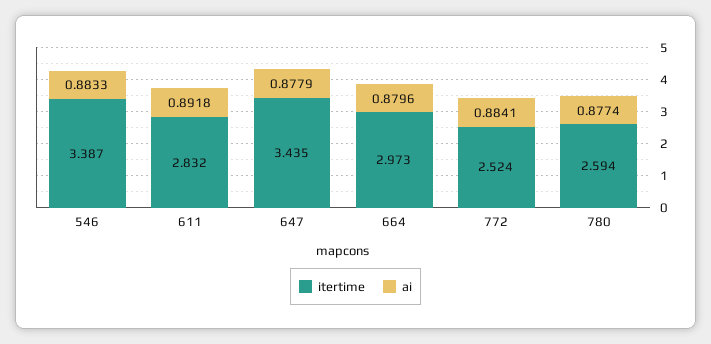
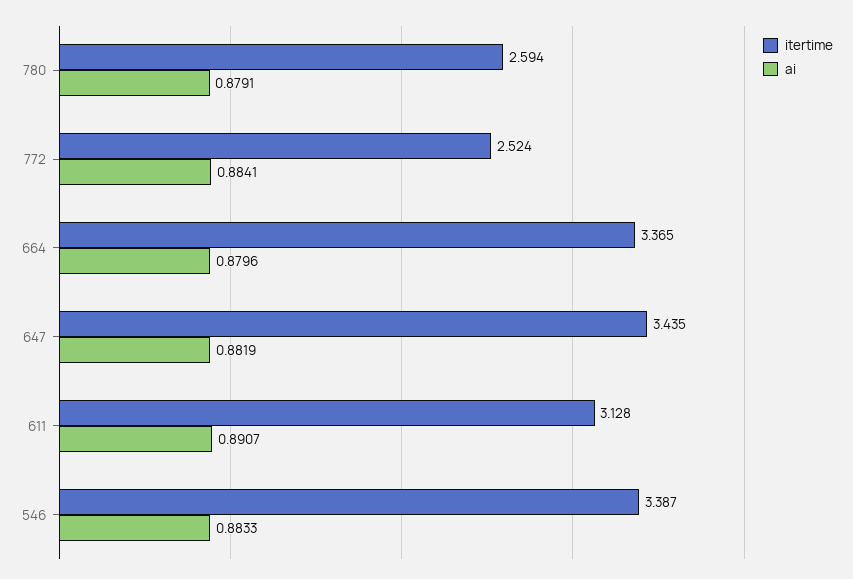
itertime, 611: 2.832 -> 3.128
ai, 611: 0.8918 -> 0.8907
ai, 647: 0.8779 -> 0.8819
itertime, 664: 2.973 -> 3.365
ai, 780: 0.8774 -> 0.8791

